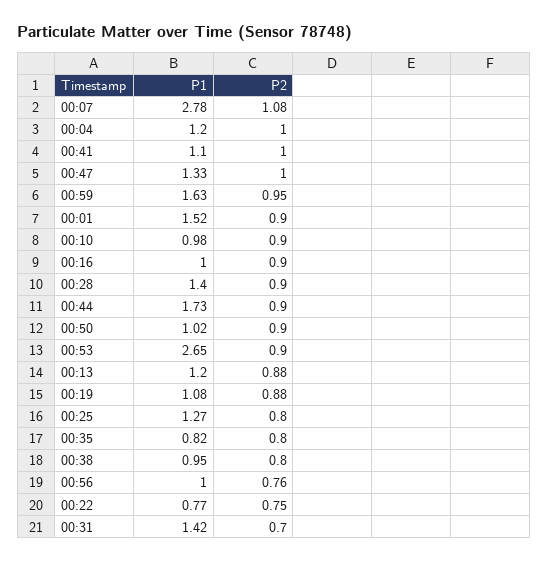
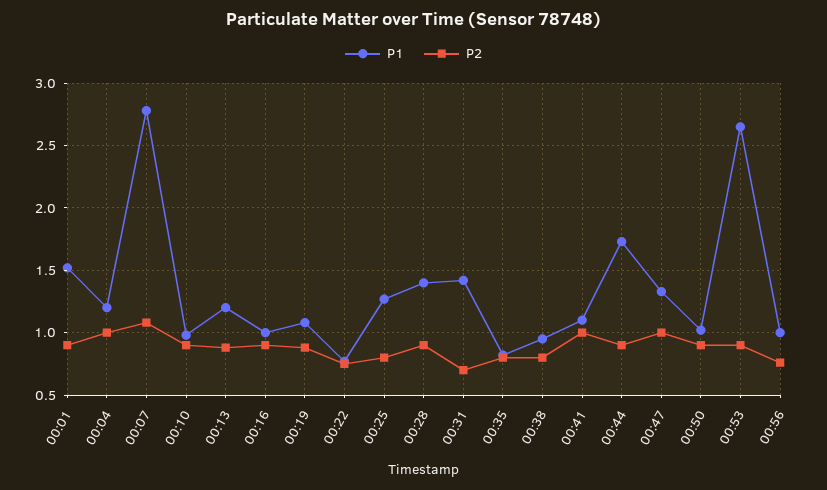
P1, 00:59: 1.63 -> none
P2, 00:59: 0.95 -> none

